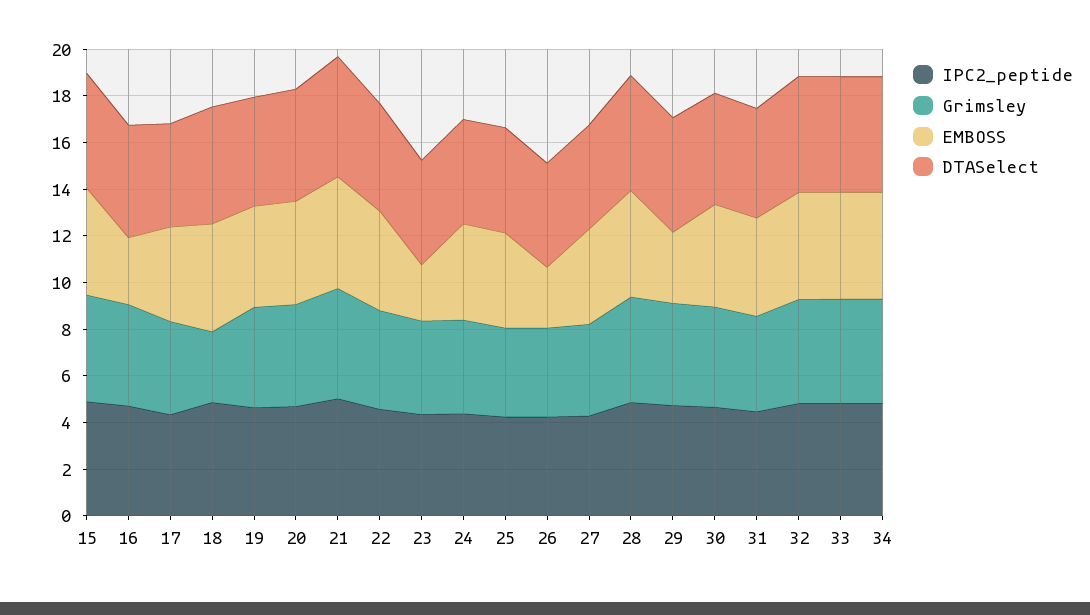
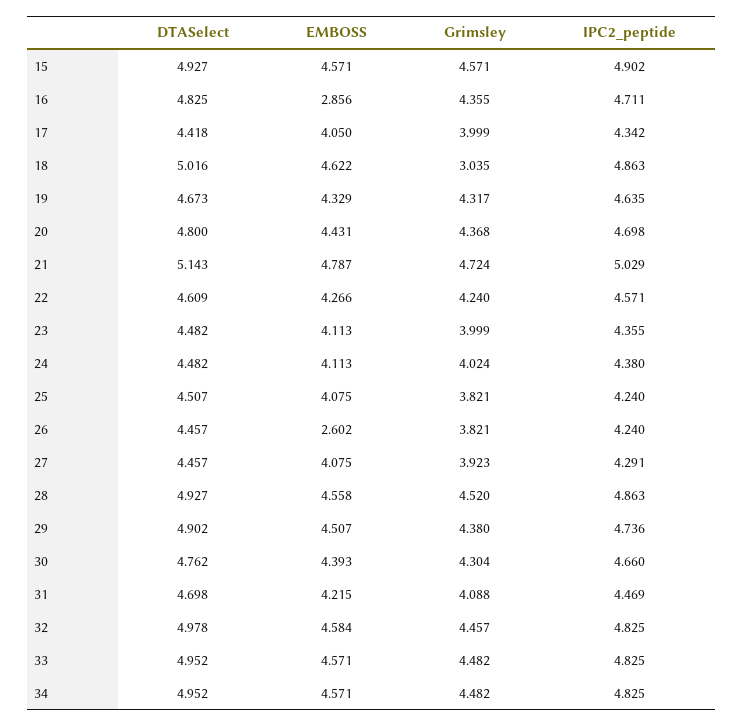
EMBOSS, 23: 2.5 -> 4.113
EMBOSS, 29: 3 -> 4.507

